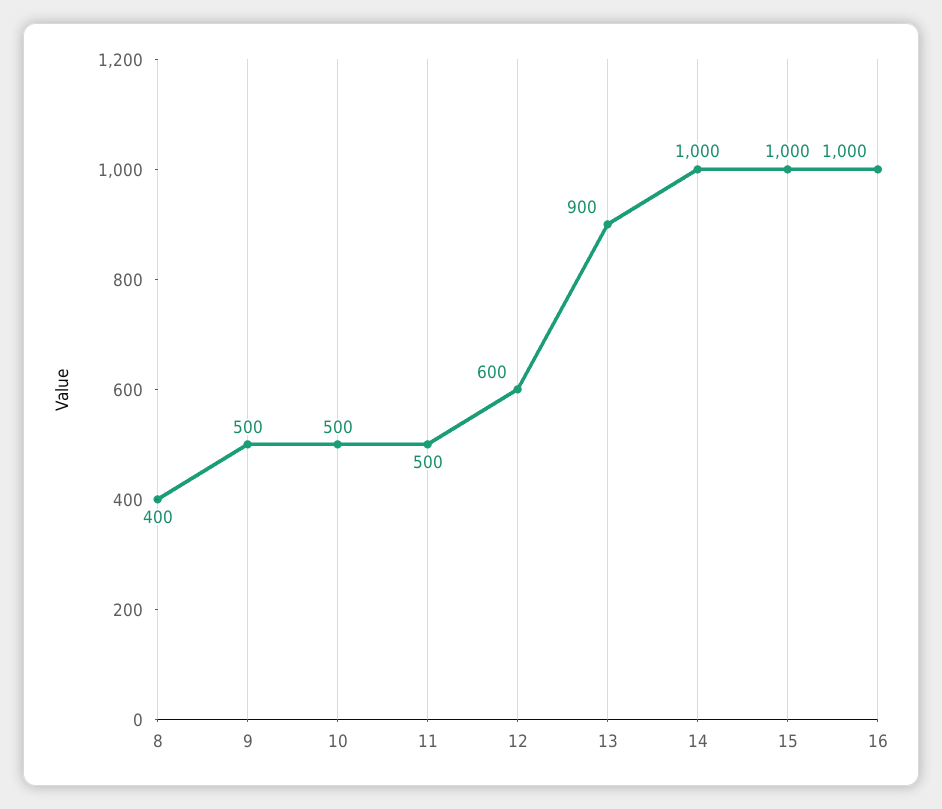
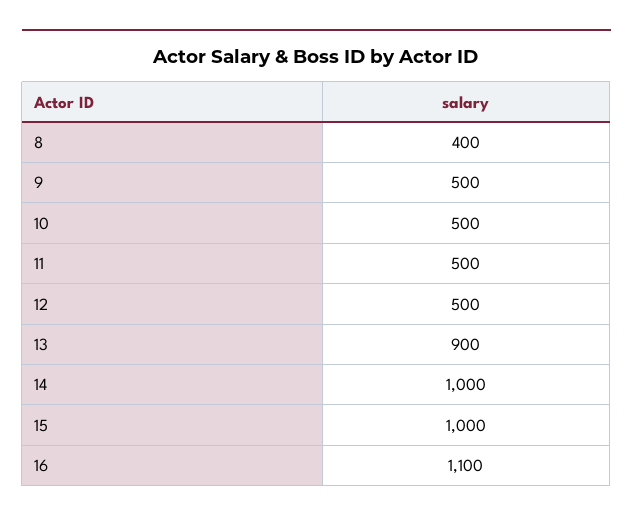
12: 600 -> 500
16: 1000 -> 1100

